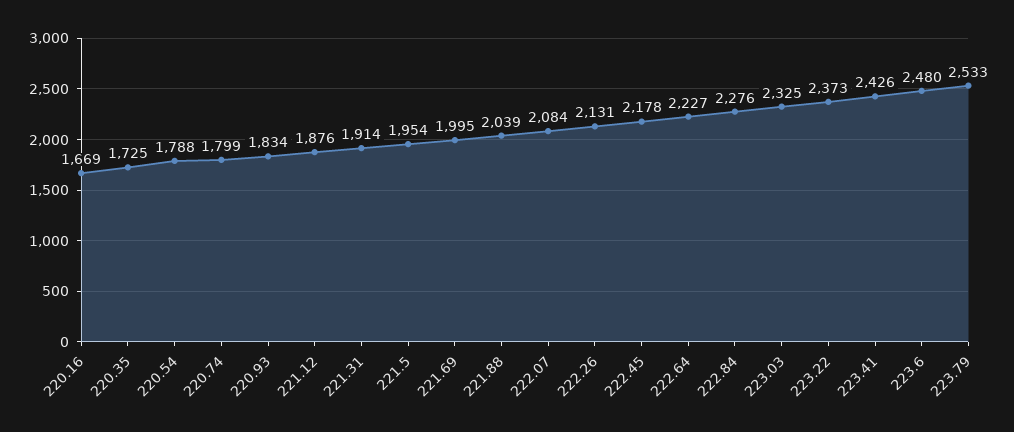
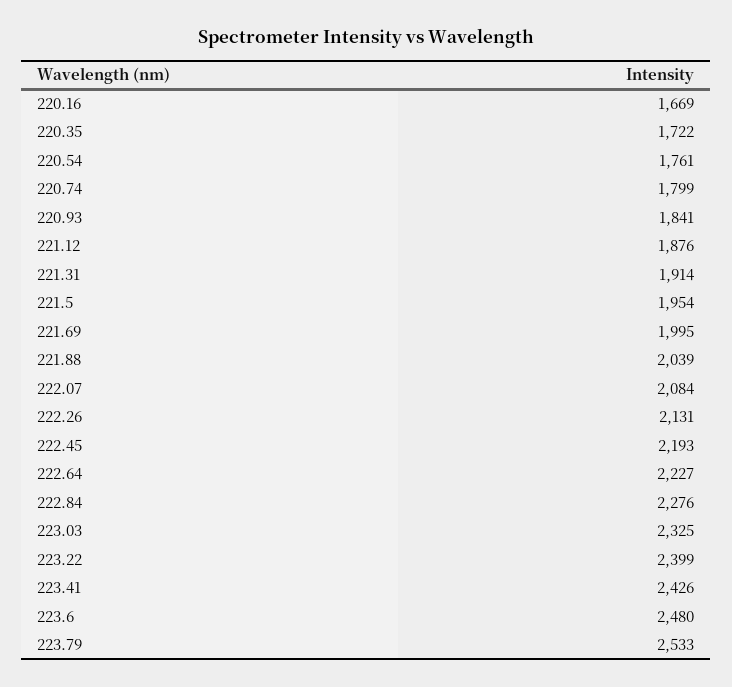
220.35: 1725 -> 1722
220.54: 1788 -> 1761
220.93: 1834 -> 1841
222.45: 2178 -> 2193
223.22: 2373 -> 2399

